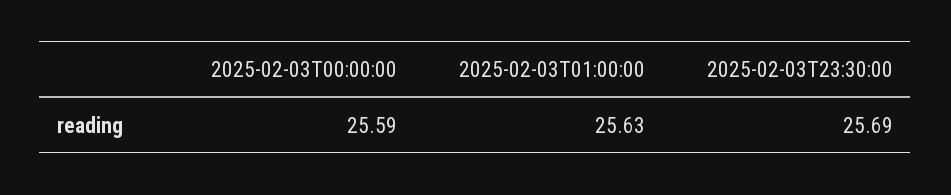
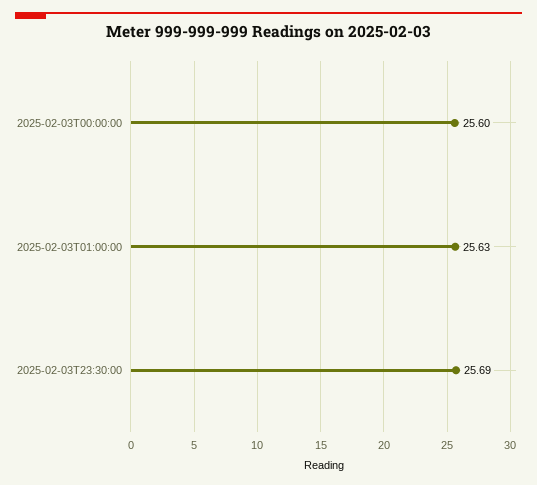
2025-02-03T00:00:00: 25.59 -> 25.6

